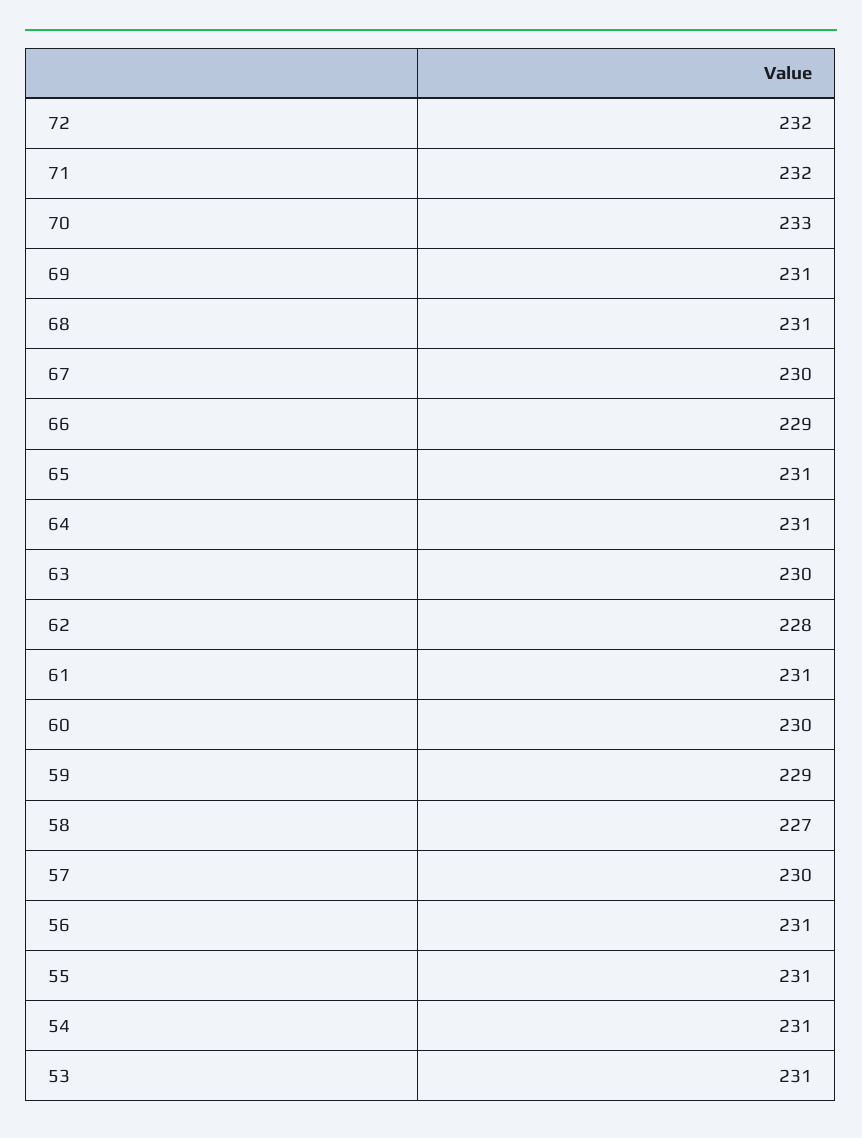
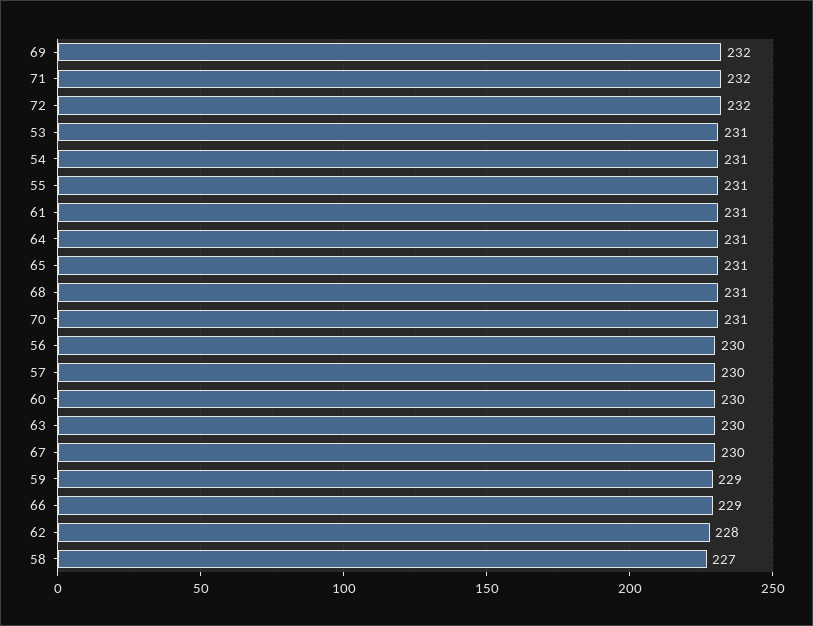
70: 233 -> 231
69: 231 -> 232
56: 231 -> 230

